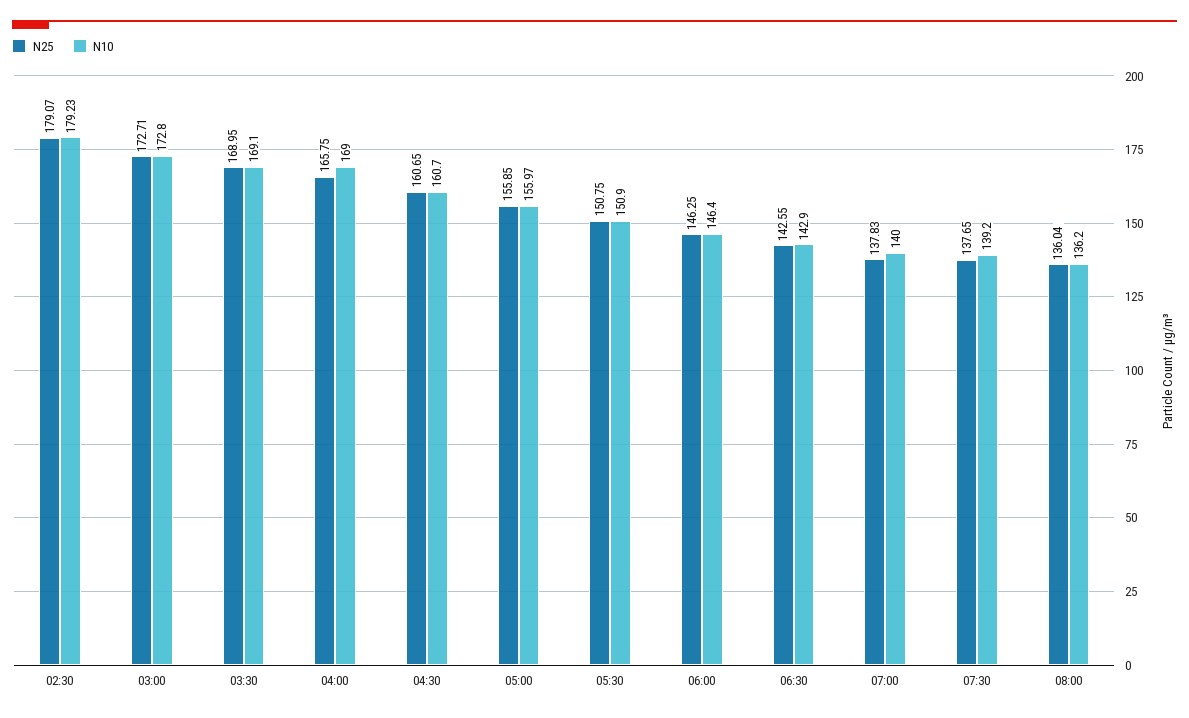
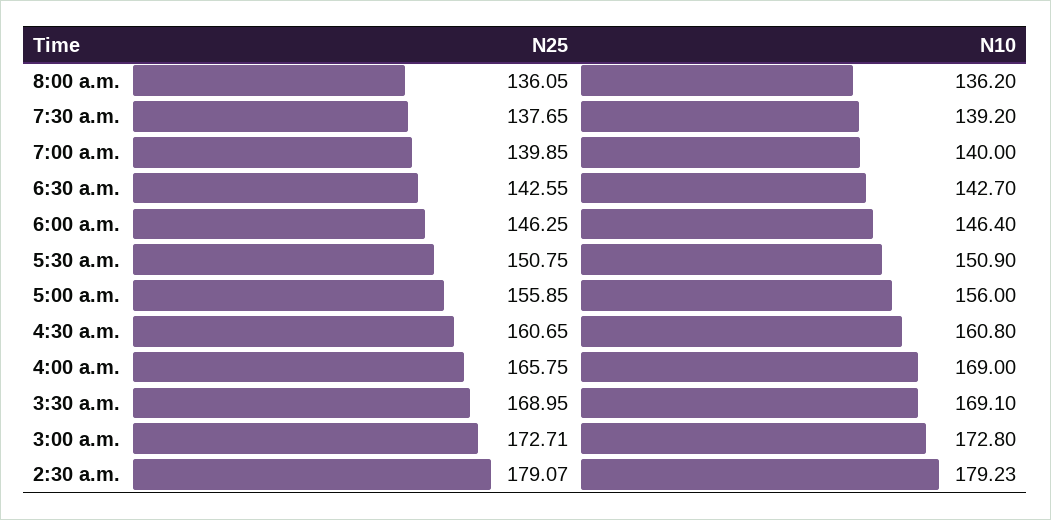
N10, 04:30: 160.7 -> 160.8
N10, 05:00: 155.97 -> 156
N10, 06:30: 142.9 -> 142.7
N25, 07:00: 137.83 -> 139.85
N25, 08:00: 136.04 -> 136.05

